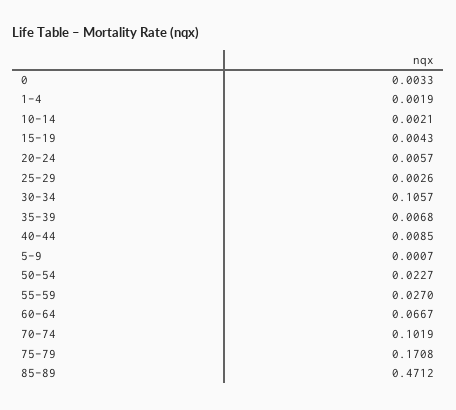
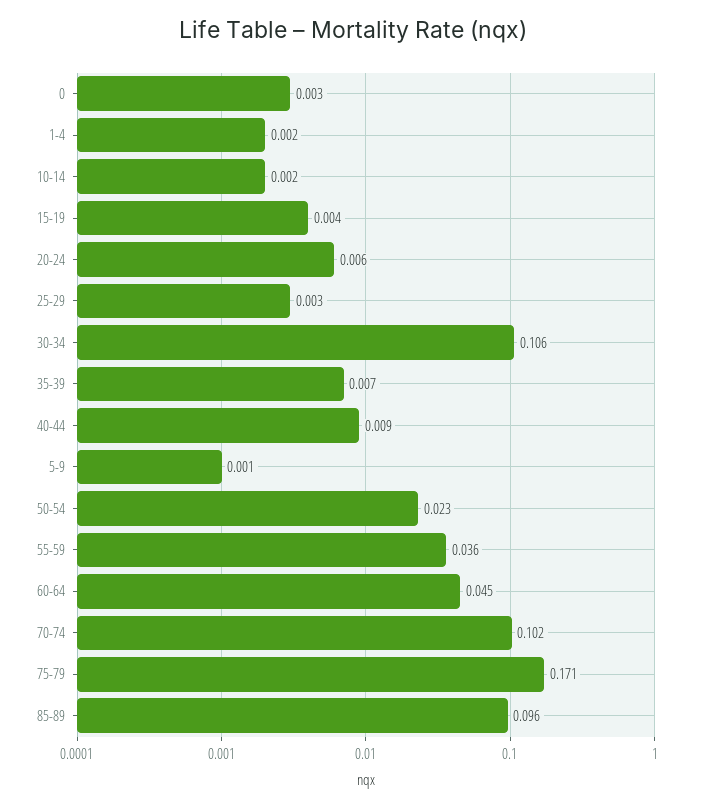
55-59: 0.027 -> 0.036
60-64: 0.0667 -> 0.045
85-89: 0.4712 -> 0.096

